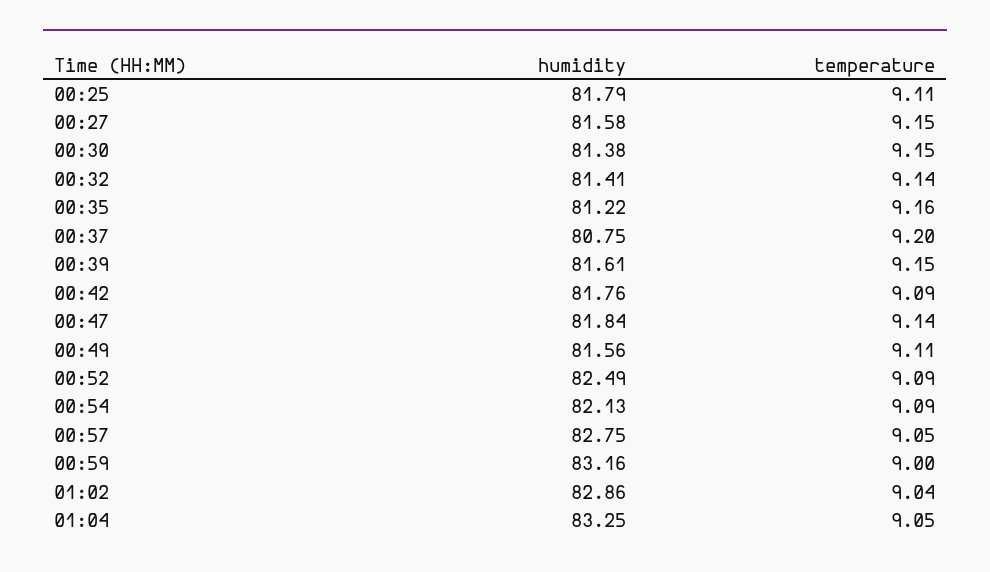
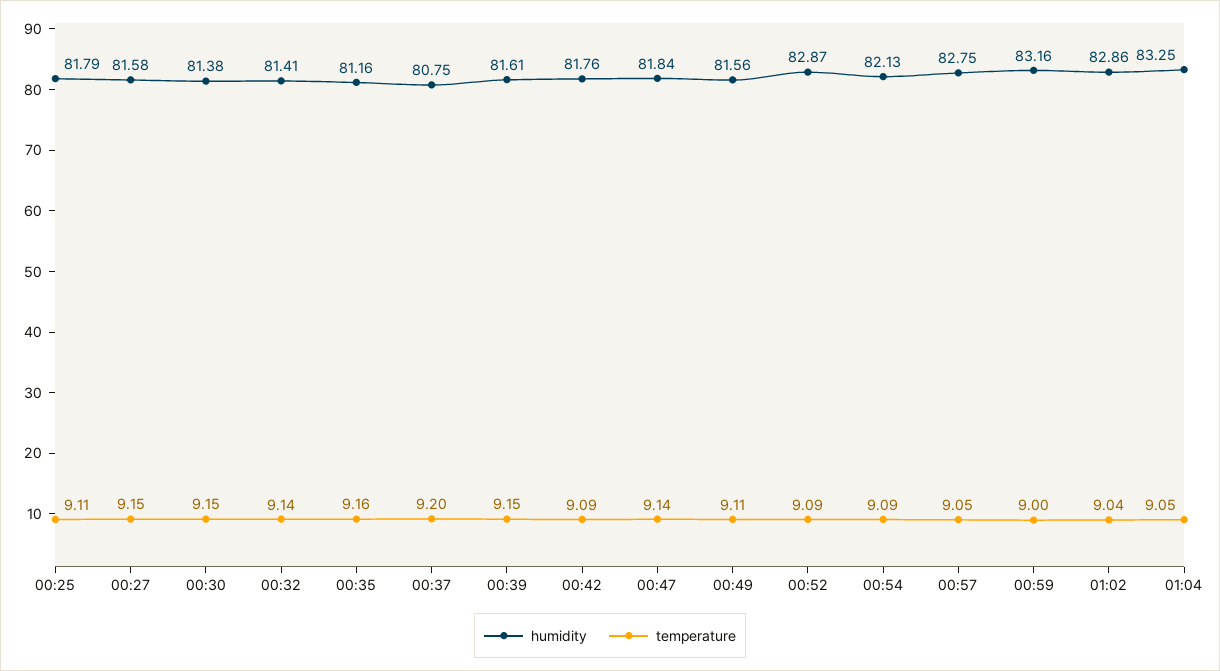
humidity, 00:35: 81.22 -> 81.16
humidity, 00:52: 82.49 -> 82.87

